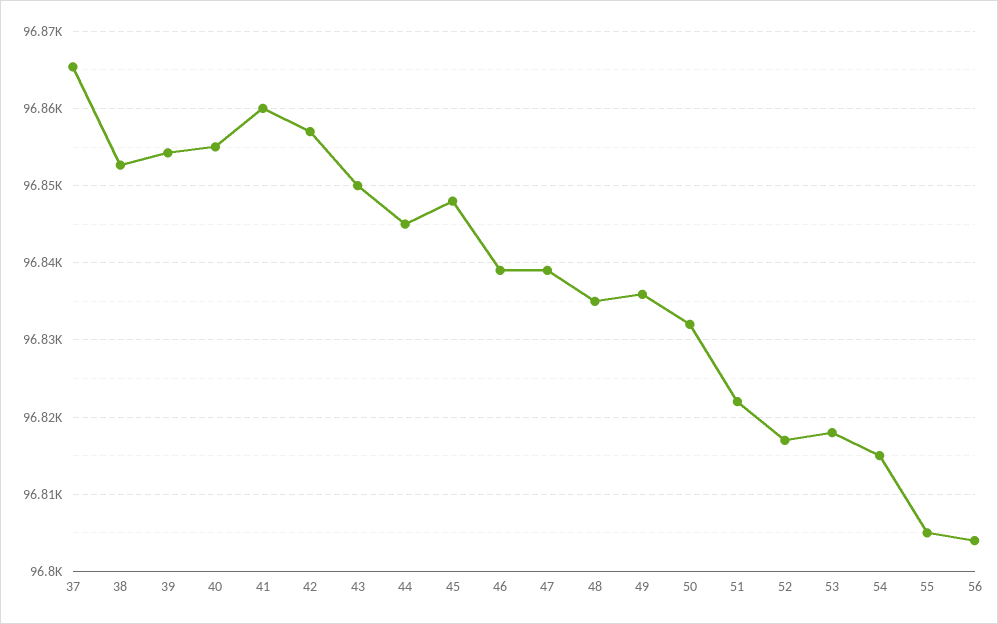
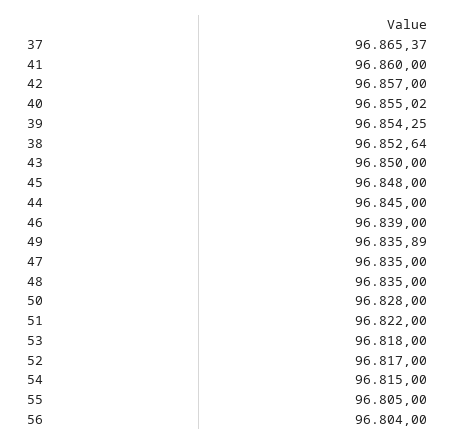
47: 96839 -> 96835
50: 96832 -> 96828

